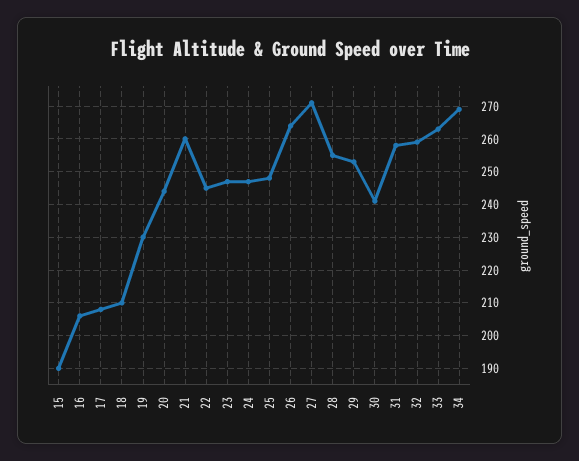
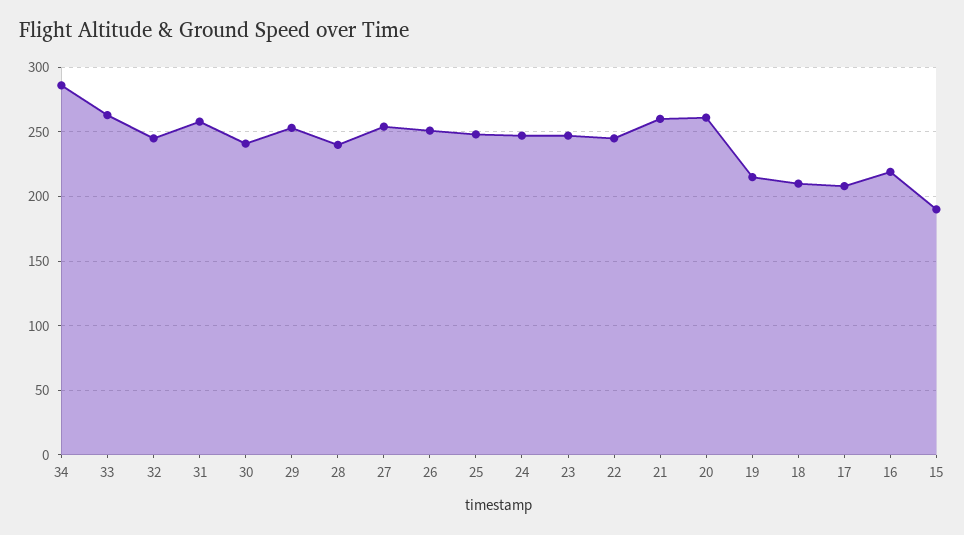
16: 205 -> 220
19: 230 -> 215
20: 245 -> 260
26: 265 -> 250
27: 270 -> 255
28: 255 -> 240
32: 260 -> 245
34: 270 -> 285

